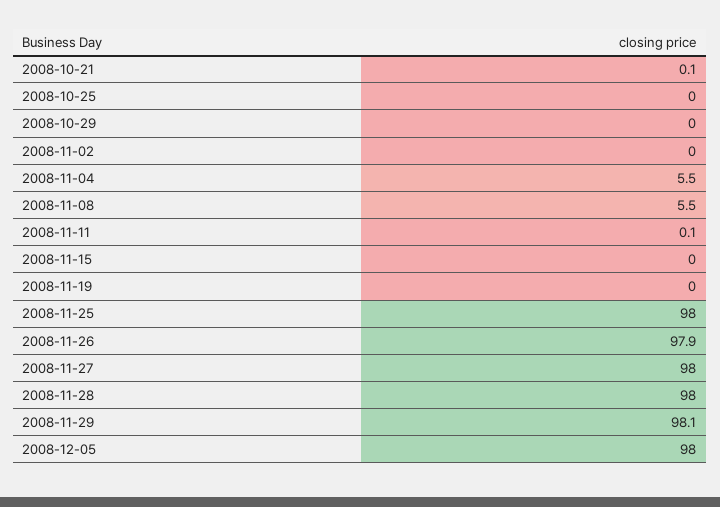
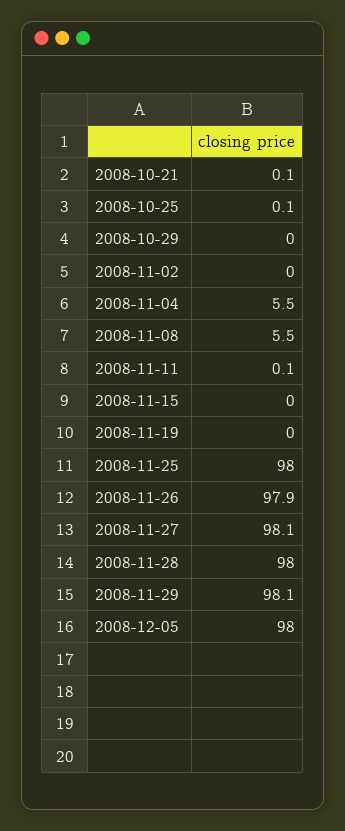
2008-10-25: 0 -> 0.1
2008-11-27: 98 -> 98.1

